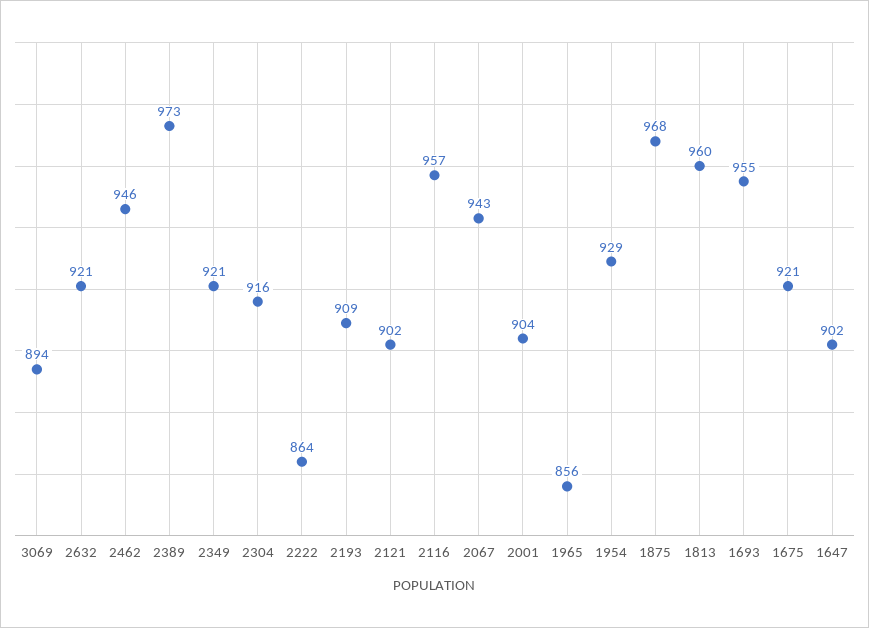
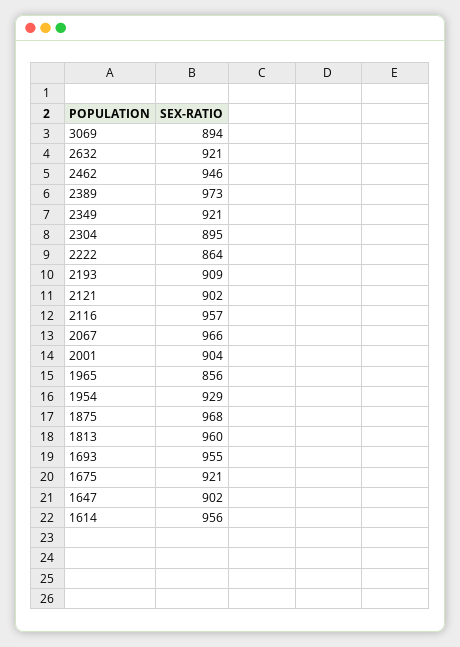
2304: 916 -> 895
2067: 943 -> 966
1614: none -> 956

